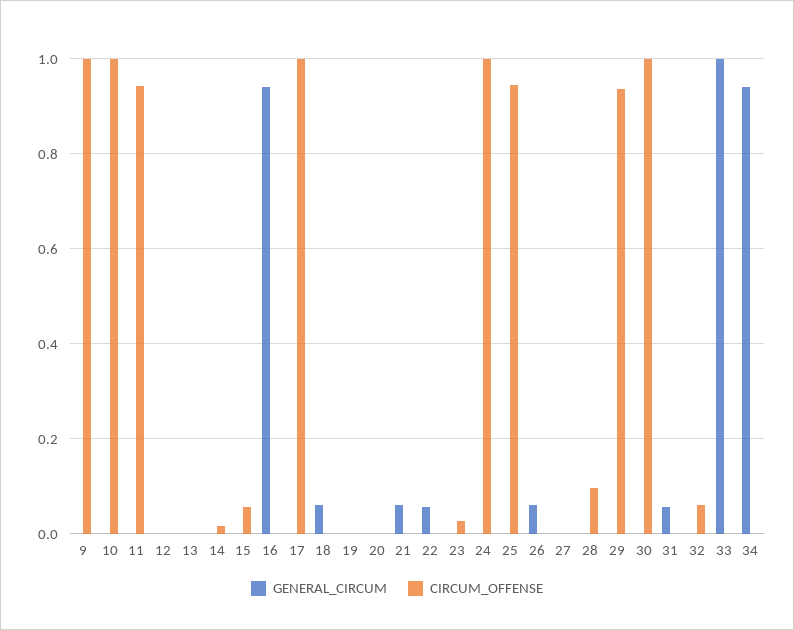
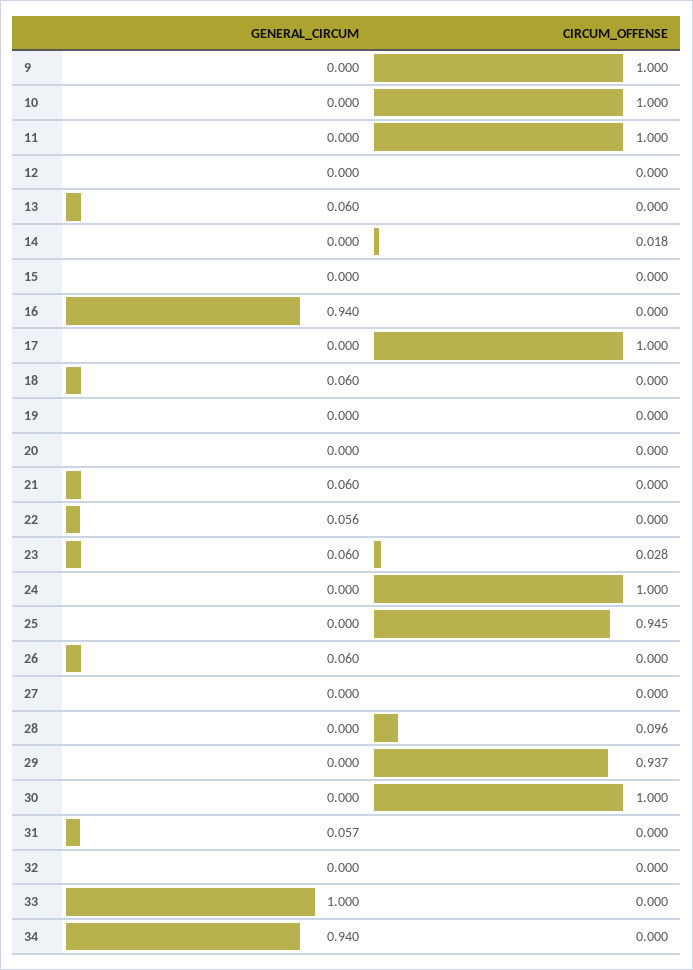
CIRCUM_OFFENSE, 11: 0.94 -> 1
GENERAL_CIRCUM, 13: 0 -> 0.06
CIRCUM_OFFENSE, 15: 0.06 -> 0
GENERAL_CIRCUM, 23: 0 -> 0.06
CIRCUM_OFFENSE, 32: 0.06 -> 0

